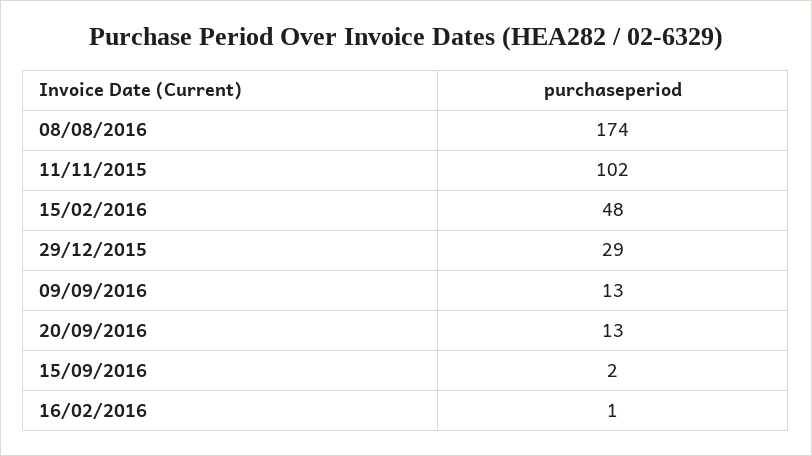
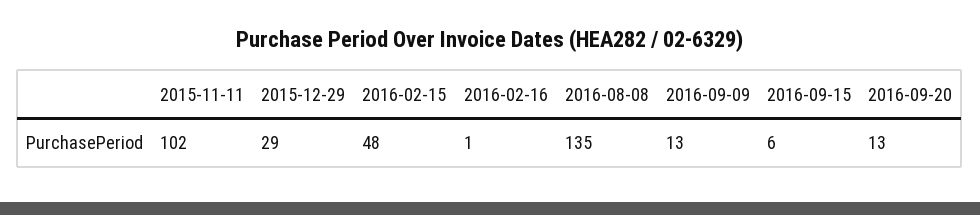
08/08/2016: 174 -> 135
15/09/2016: 2 -> 6

